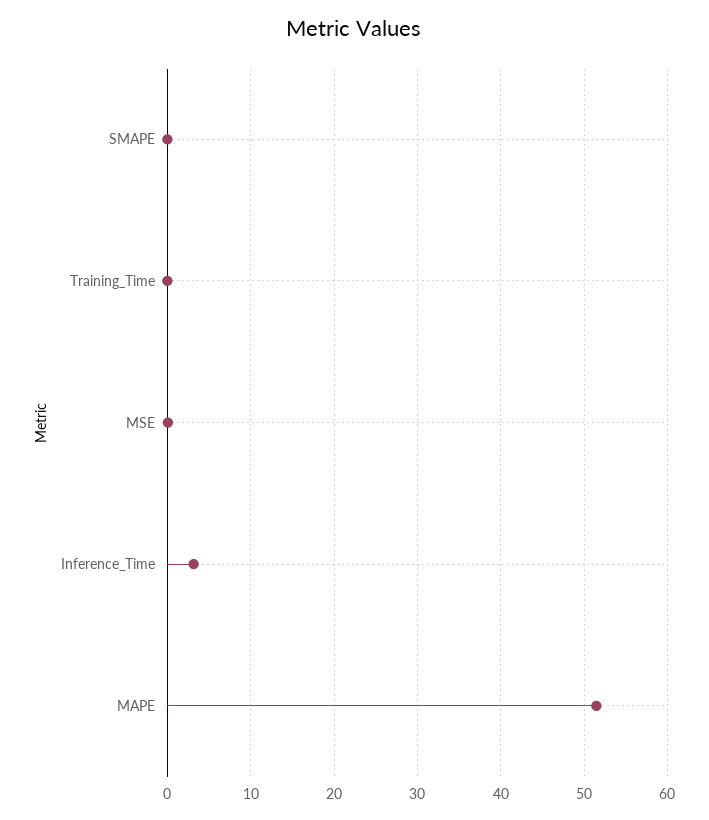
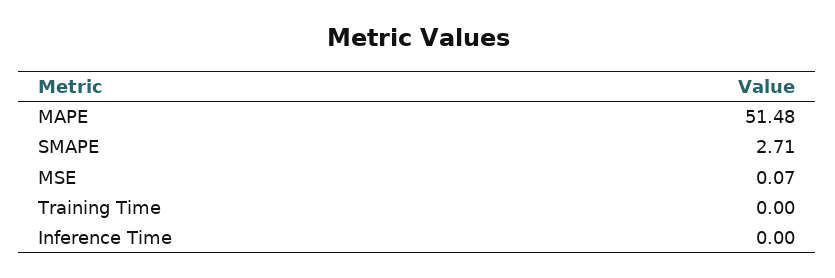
SMAPE: 0 -> 2.71
Inference_Time: 3 -> 0

